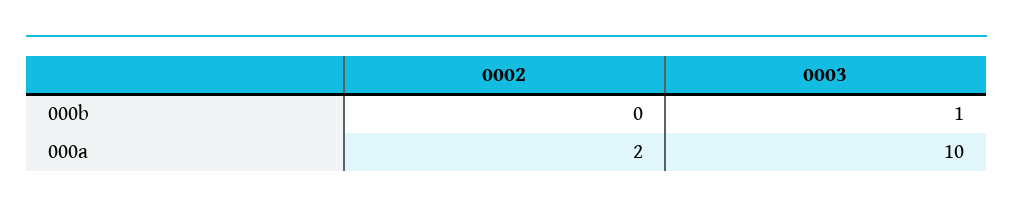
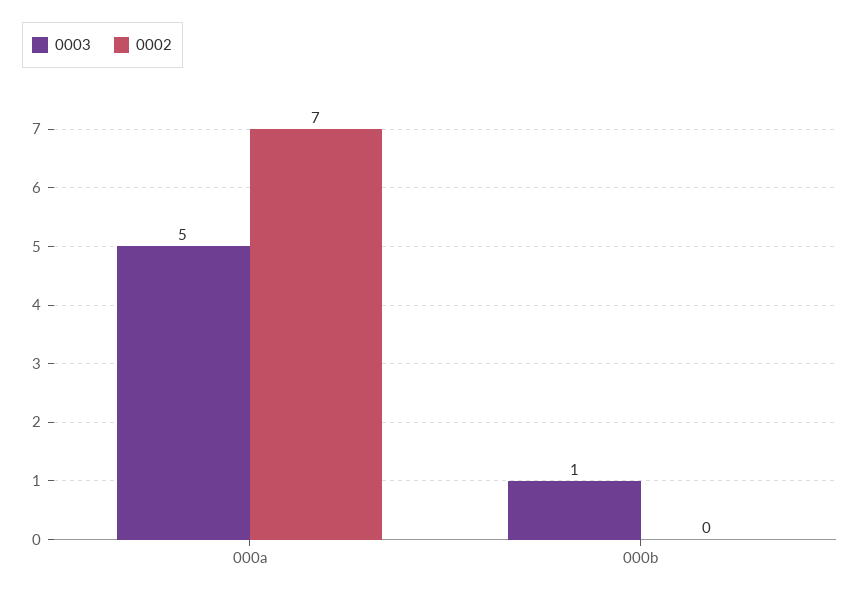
0002, 000a: 2 -> 7
0003, 000a: 10 -> 5

